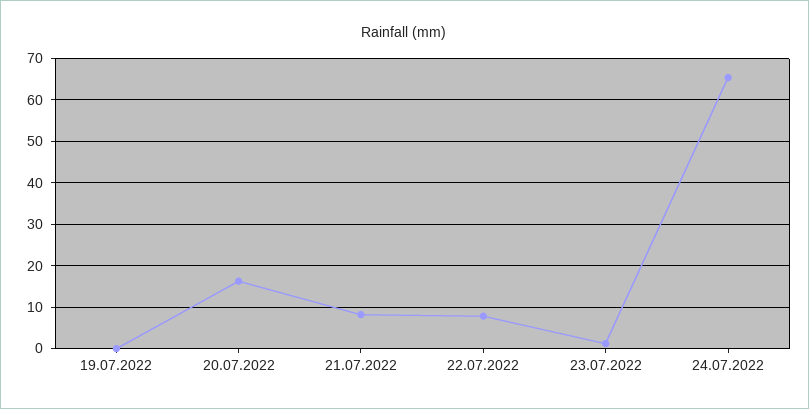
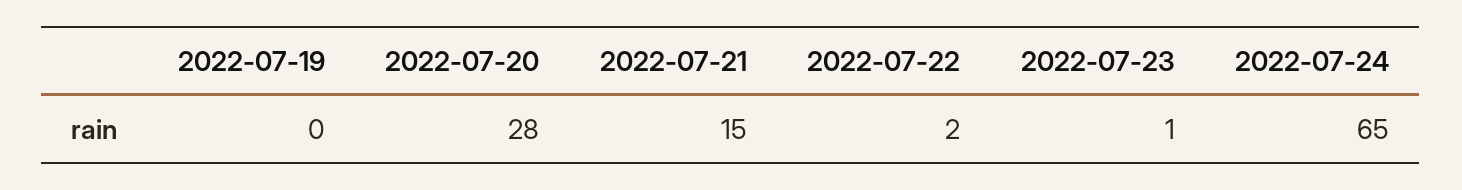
20.07.2022: 16 -> 28
21.07.2022: 8 -> 15
22.07.2022: 8 -> 2

